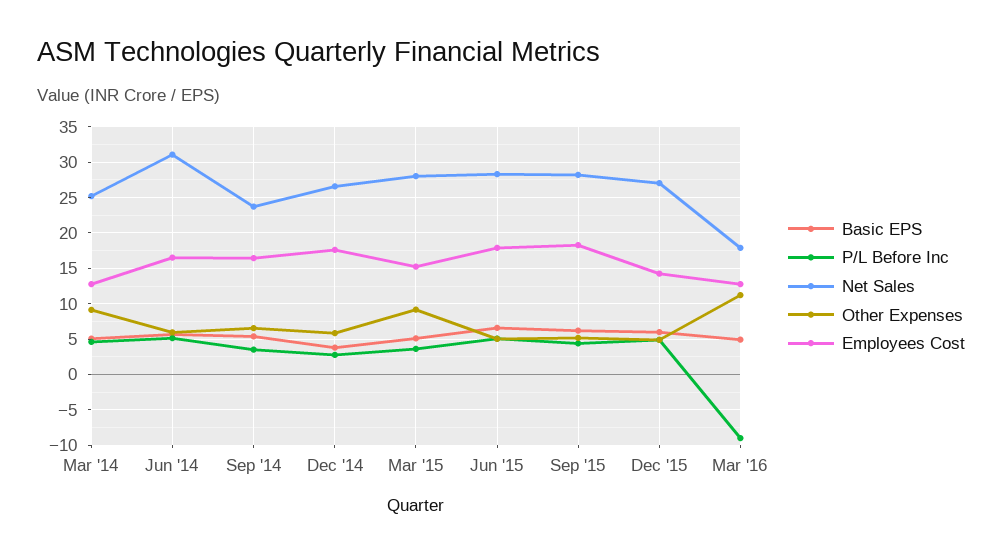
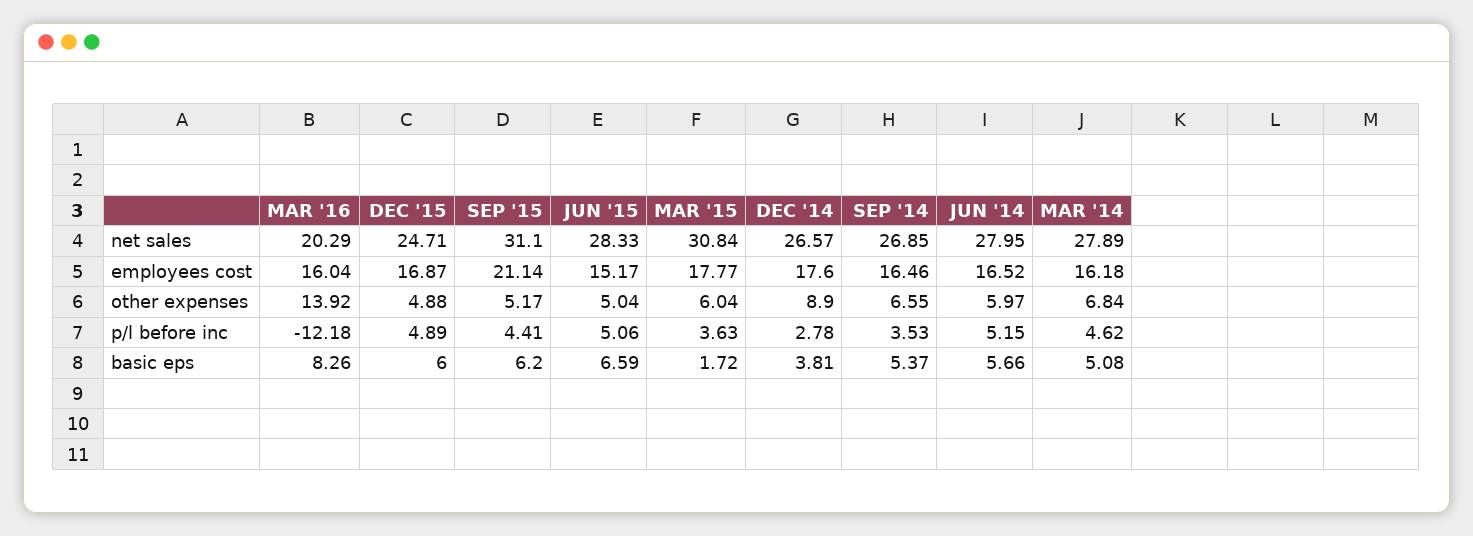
Net Sales, Mar '14: 25 -> 27.89
Other Expenses, Mar '14: 9 -> 6.84
Employees Cost, Mar '14: 13 -> 16.18
Net Sales, Jun '14: 31 -> 27.95
Net Sales, Sep '14: 24 -> 26.85
Other Expenses, Dec '14: 6 -> 8.9
Basic EPS, Mar '15: 5 -> 1.72
Net Sales, Mar '15: 28 -> 30.84
Other Expenses, Mar '15: 9 -> 6.04
Employees Cost, Mar '15: 15 -> 17.77
Employees Cost, Jun '15: 18 -> 15.17
Net Sales, Sep '15: 28 -> 31.1
Employees Cost, Sep '15: 18 -> 21.14
Net Sales, Dec '15: 27 -> 24.71
Employees Cost, Dec '15: 14 -> 16.87
Basic EPS, Mar '16: 5 -> 8.26
P/L Before Inc, Mar '16: -9 -> -12.18
Net Sales, Mar '16: 18 -> 20.29
Other Expenses, Mar '16: 11 -> 13.92
Employees Cost, Mar '16: 13 -> 16.04

